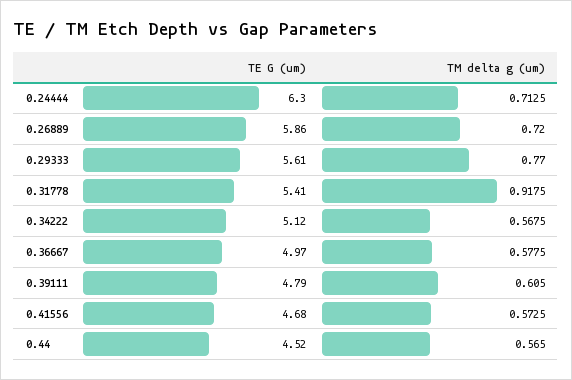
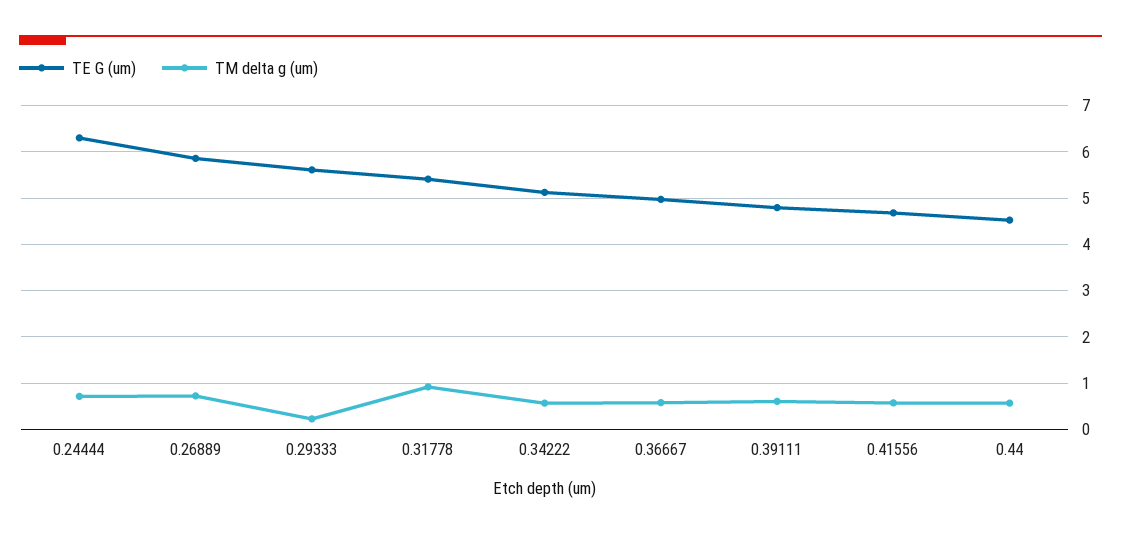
TM delta g (um), 0.29333: 0.77 -> 0.2

